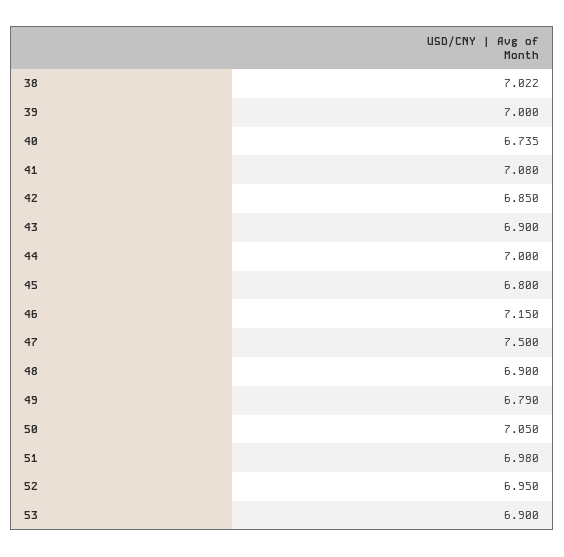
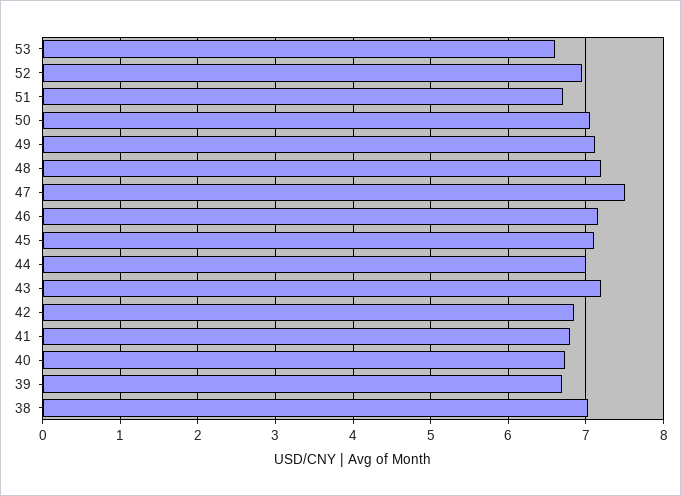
39: 7 -> 6.7
41: 7.08 -> 6.8
43: 6.9 -> 7.2
45: 6.8 -> 7.1
48: 6.9 -> 7.2
49: 6.79 -> 7.1
51: 6.98 -> 6.7
53: 6.9 -> 6.6

